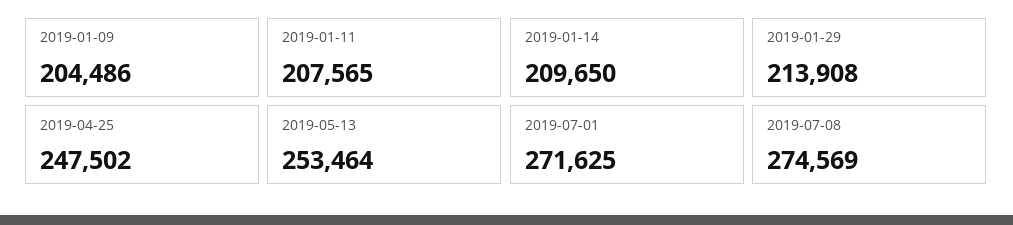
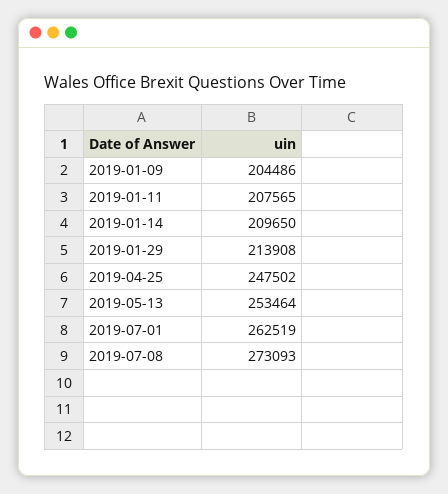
2019-07-01: 271625 -> 262519
2019-07-08: 274569 -> 273093

